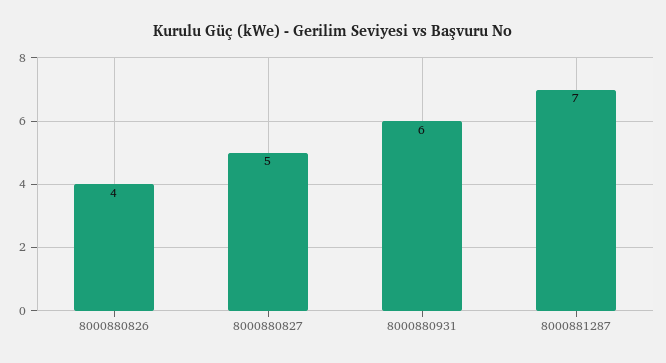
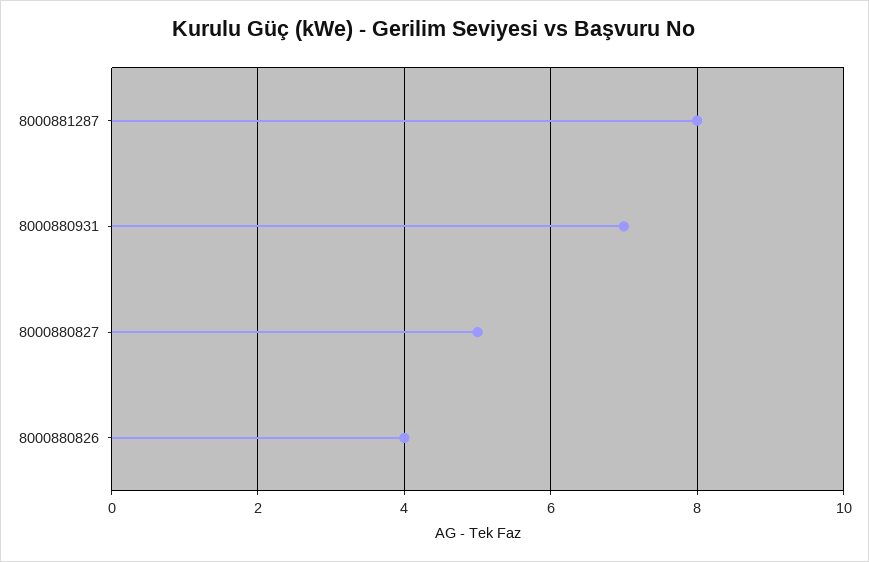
8000880931: 6 -> 7
8000881287: 7 -> 8

